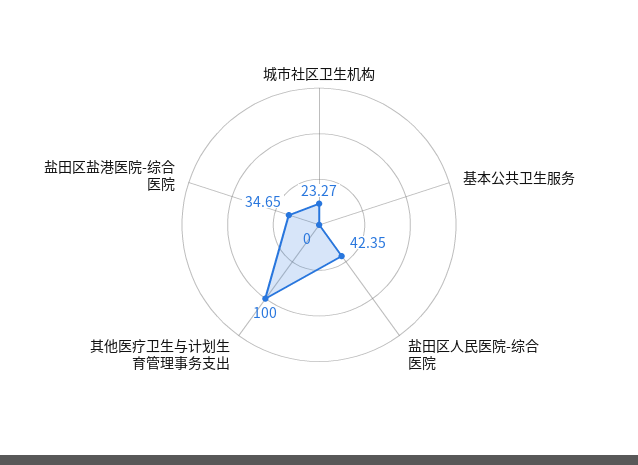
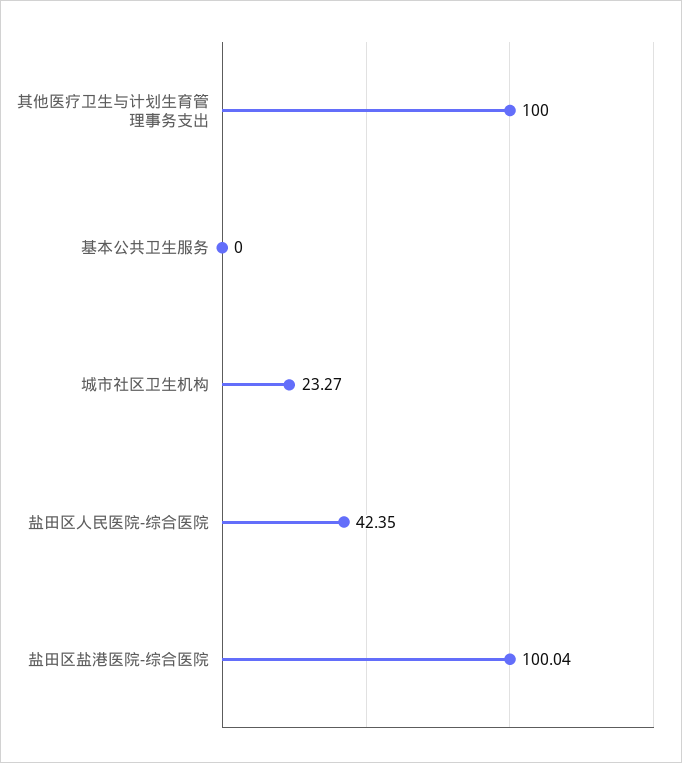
盐田区盐港医院-综合医院: 34.65 -> 100.04

